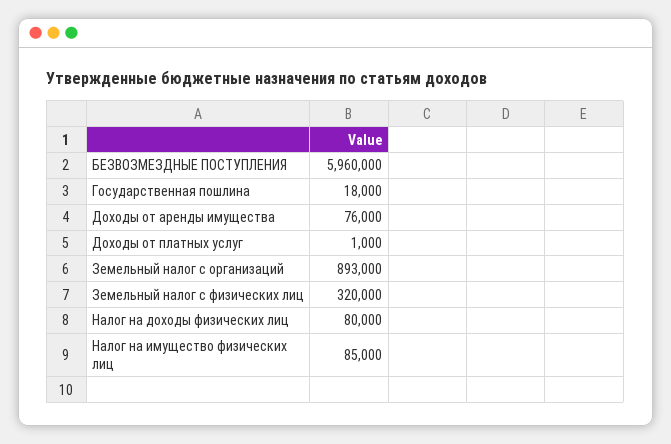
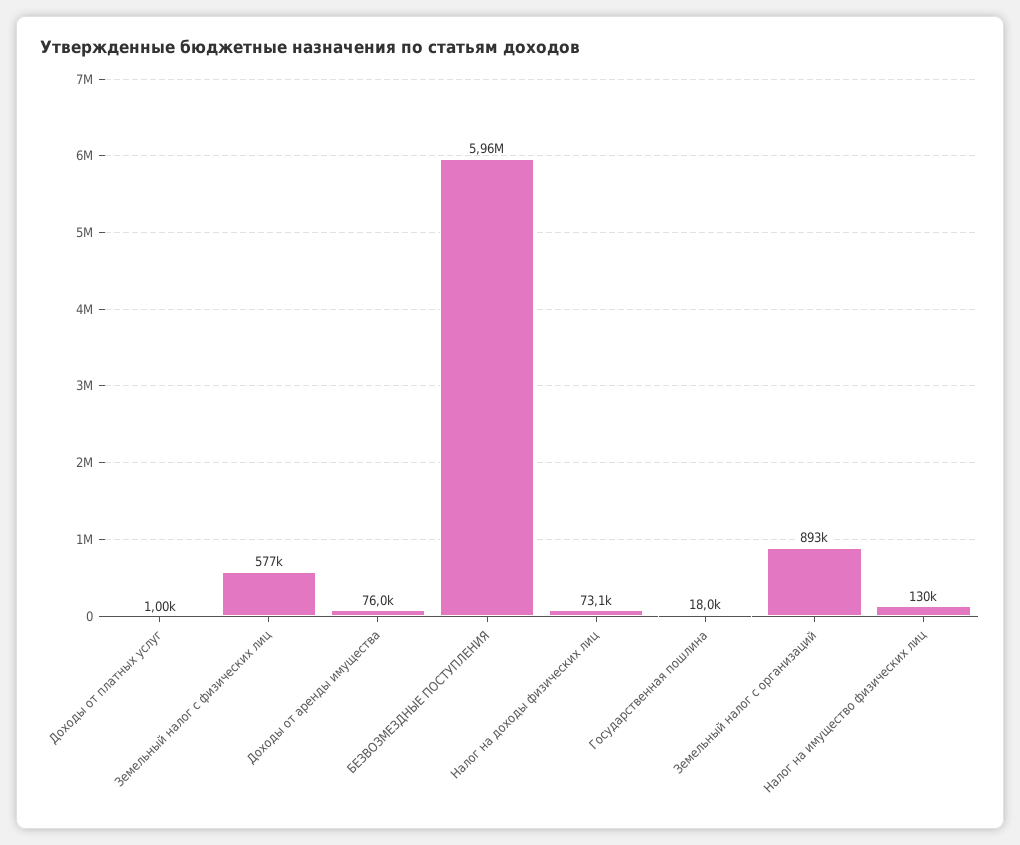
Земельный налог с физических лиц: 320000 -> 577000
Налог на доходы физических лиц: 80000 -> 73100
Налог на имущество физических лиц: 85000 -> 130000

